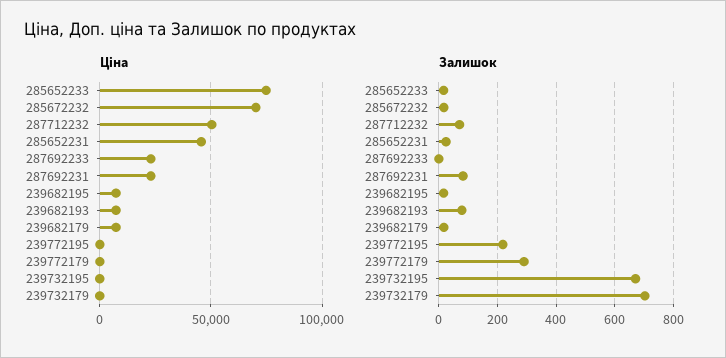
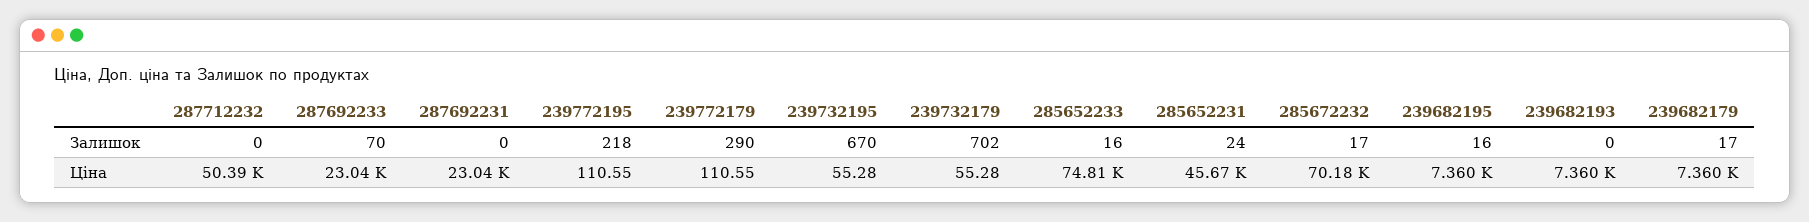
Залишок, 287712232: 75 -> 0
Залишок, 287692233: 0 -> 70
Залишок, 287692231: 75 -> 0
Залишок, 239682193: 75 -> 0

